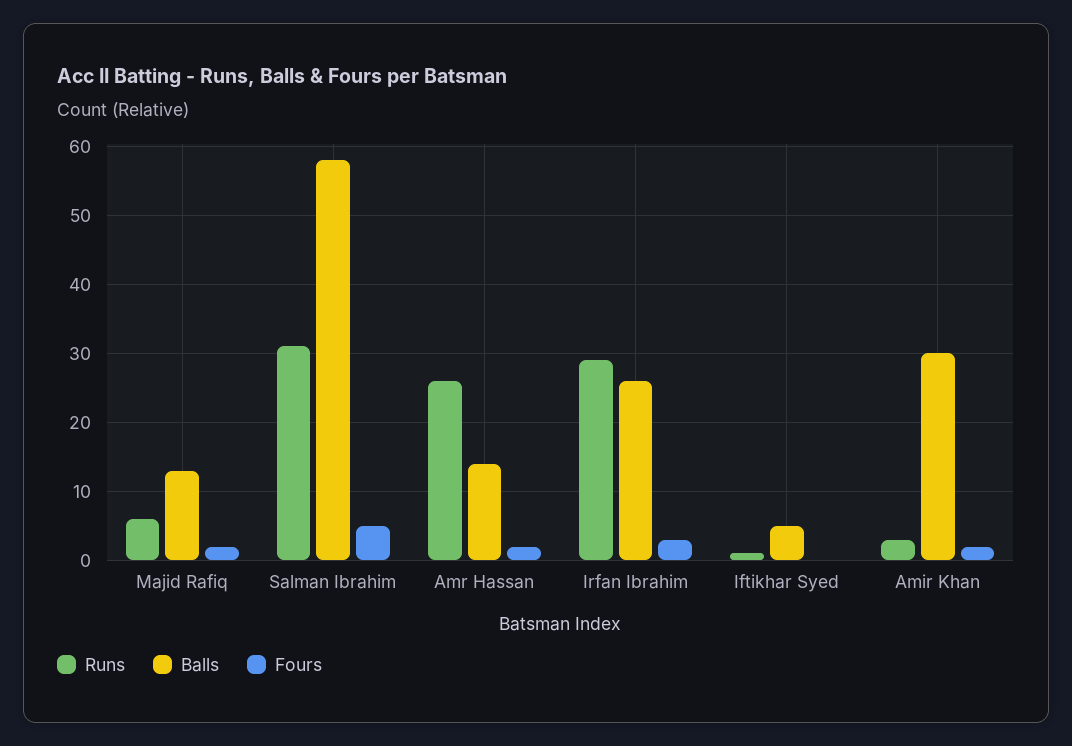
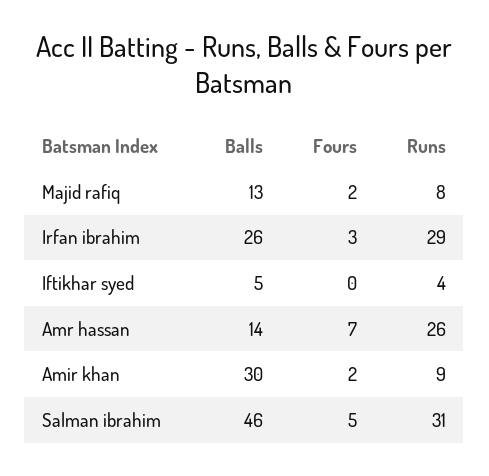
Runs, Majid Rafiq: 6 -> 8
Balls, Salman Ibrahim: 58 -> 46
Fours, Amr Hassan: 2 -> 7
Runs, Iftikhar Syed: 1 -> 4
Runs, Amir Khan: 3 -> 9

